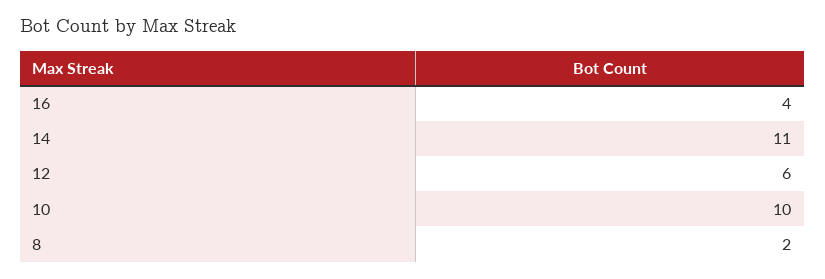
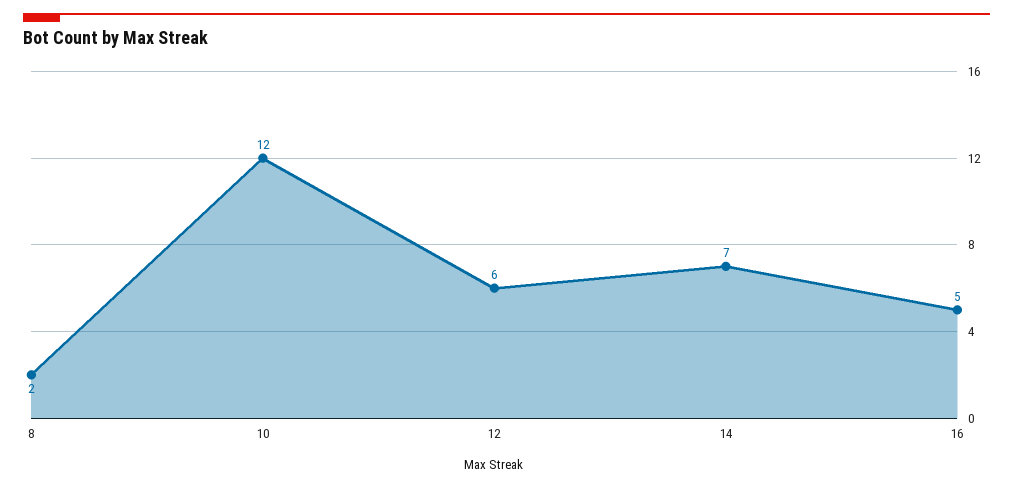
16: 4 -> 5
14: 11 -> 7
10: 10 -> 12

